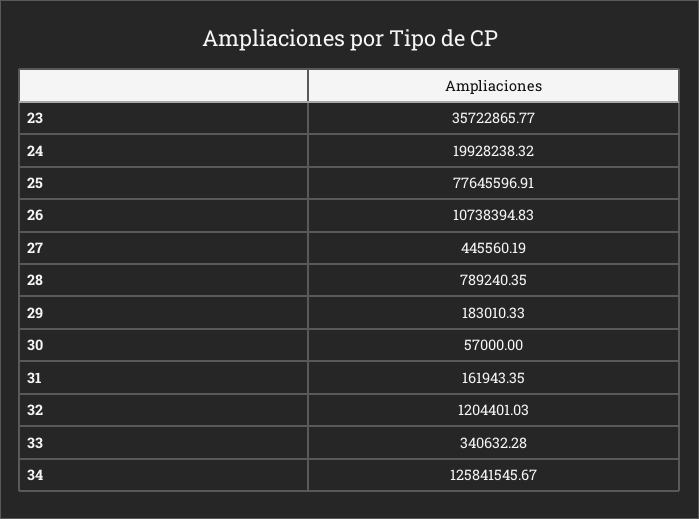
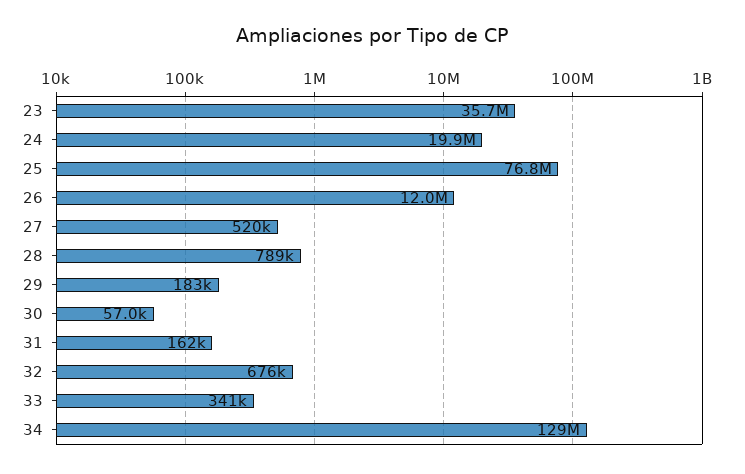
25: 77645596.91 -> 76800000
26: 10738394.83 -> 12000000
27: 445560.19 -> 520000
32: 1204401.03 -> 676000
34: 125841545.67 -> 129000000

